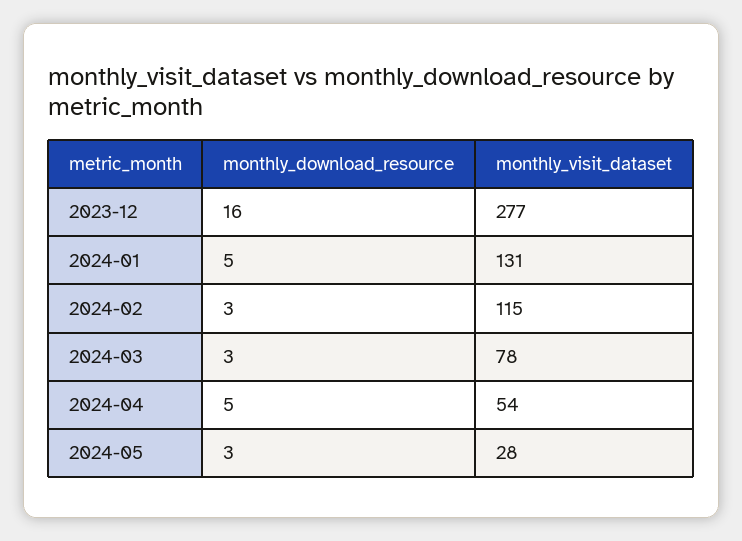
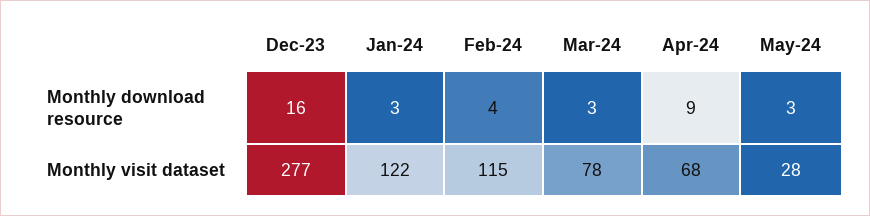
monthly_download_resource, 2024-01: 5 -> 3
monthly_visit_dataset, 2024-01: 131 -> 122
monthly_download_resource, 2024-02: 3 -> 4
monthly_download_resource, 2024-04: 5 -> 9
monthly_visit_dataset, 2024-04: 54 -> 68

